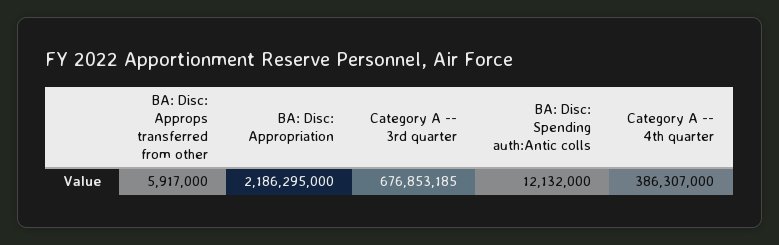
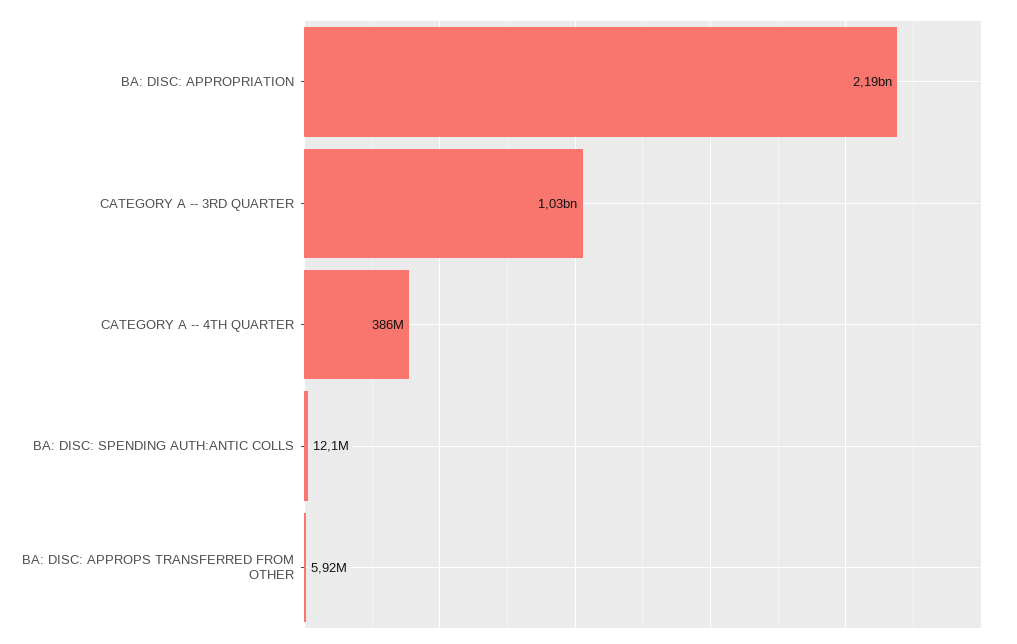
Category A -- 3rd quarter: 676853185 -> 1030000000

